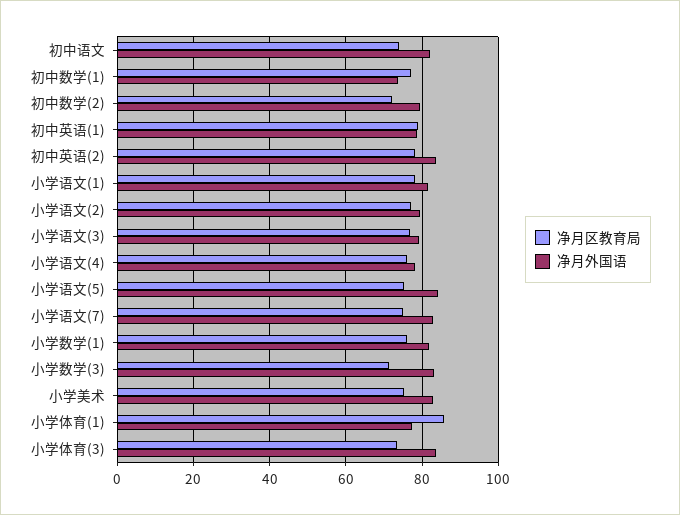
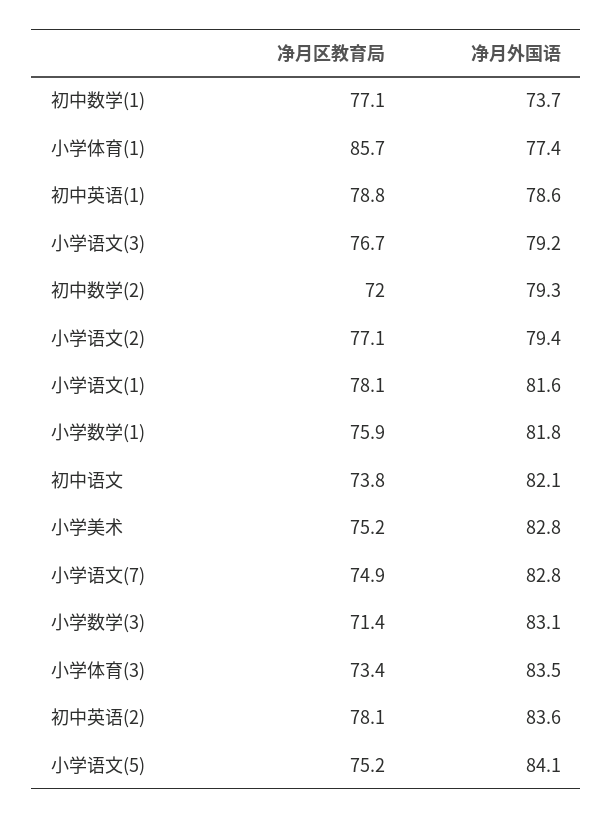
净月区教育局, 小学语文(4): 76 -> none
净月外国语, 小学语文(4): 78 -> none

